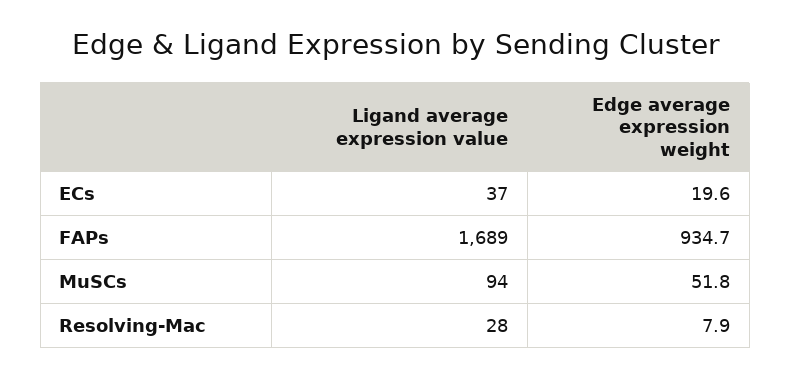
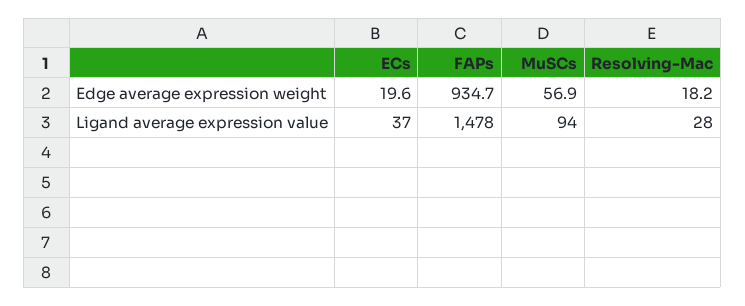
Ligand average expression value, FAPs: 1689 -> 1478
Edge average expression weight, MuSCs: 51.8 -> 56.9
Edge average expression weight, Resolving-Mac: 7.9 -> 18.2

